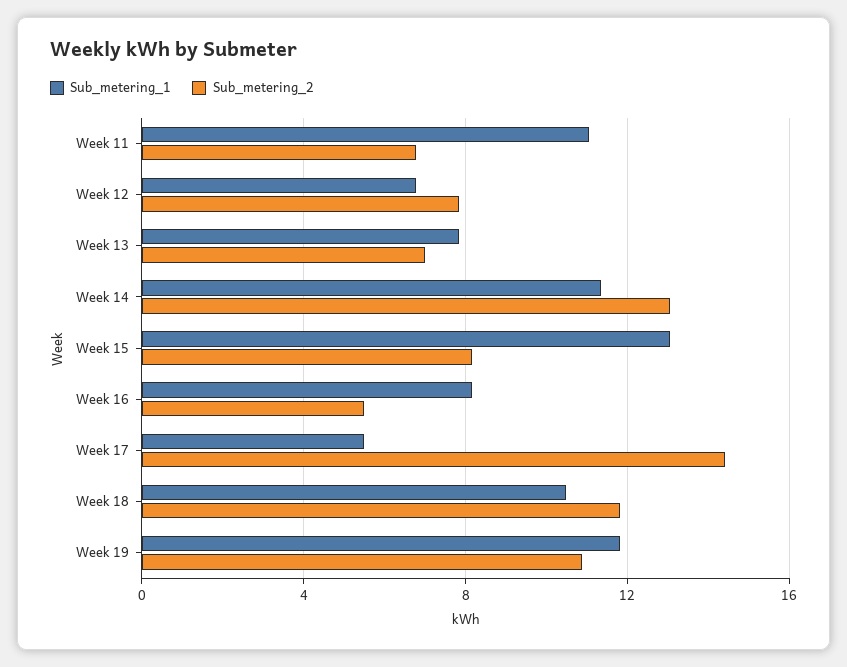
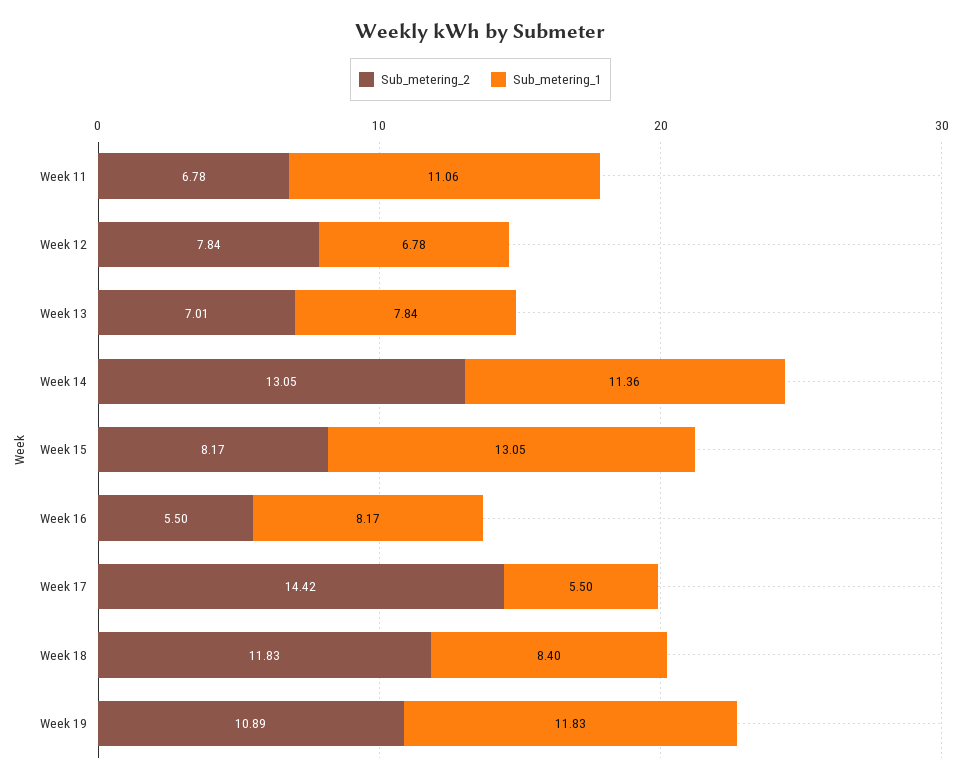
Sub_metering_1, Week 18: 10.5 -> 8.4

